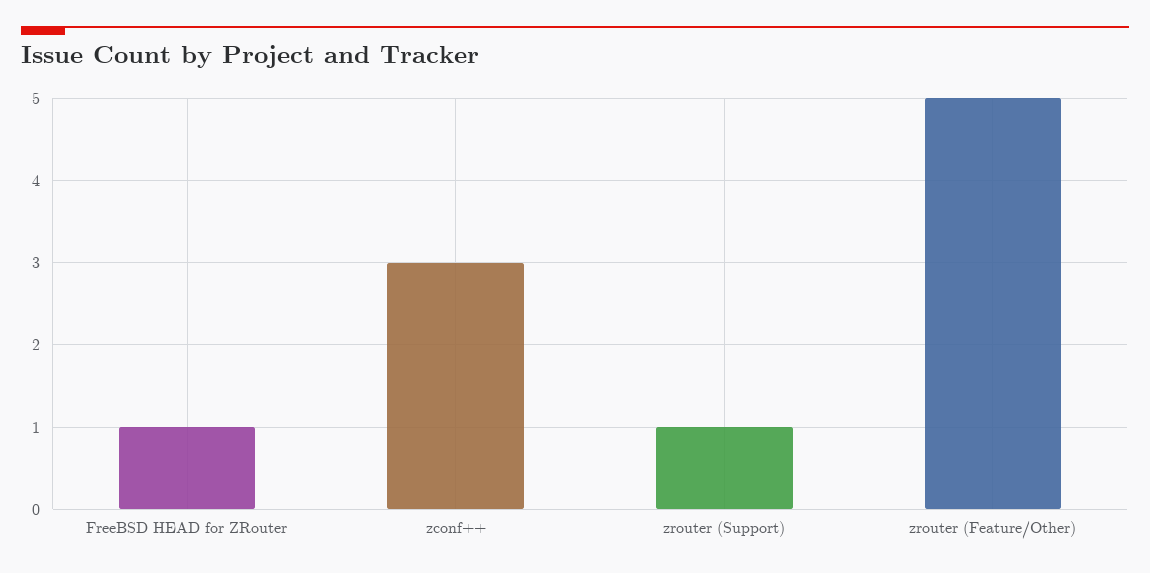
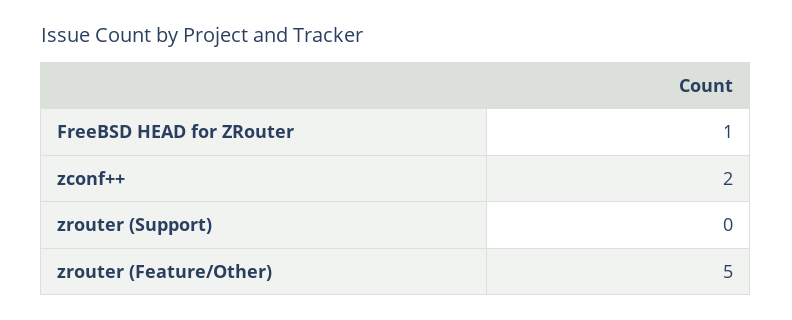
zconf++: 3 -> 2
zrouter (Support): 1 -> 0

